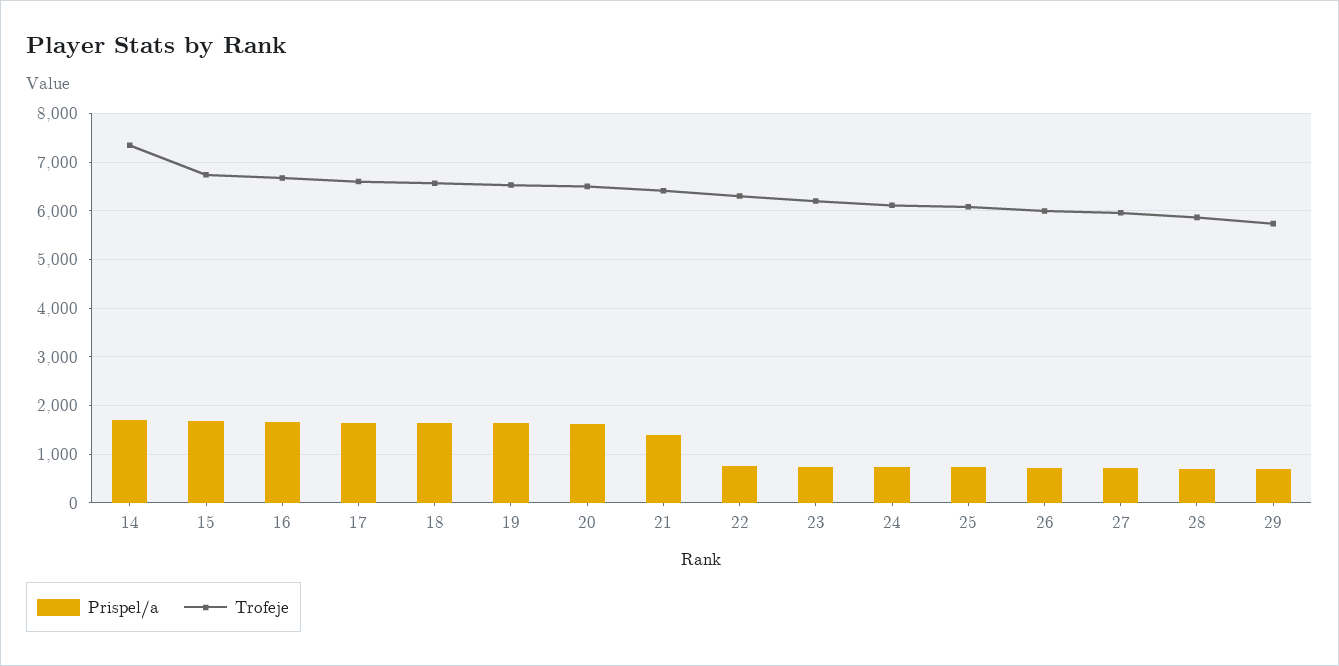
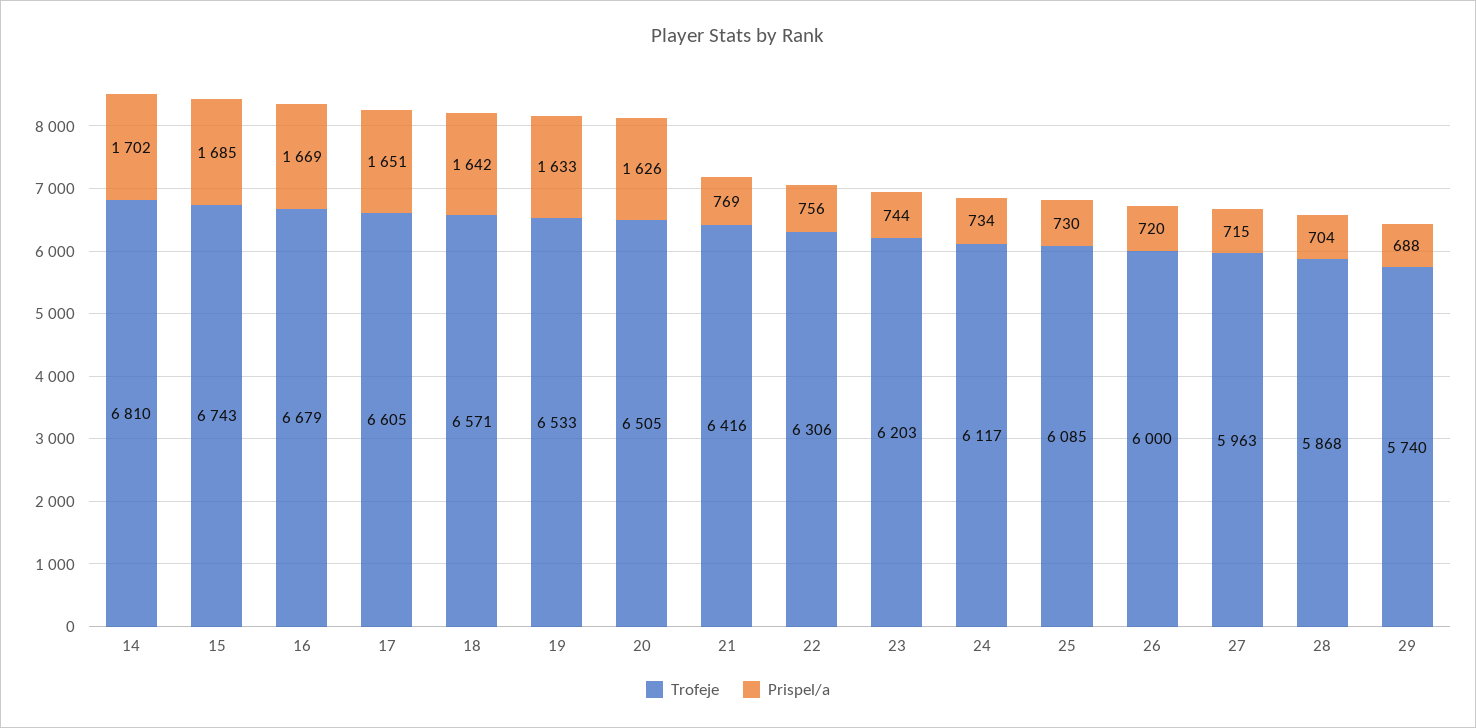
Trofeje, 14: 7400 -> 6810
Prispel/a, 21: 1400 -> 769

